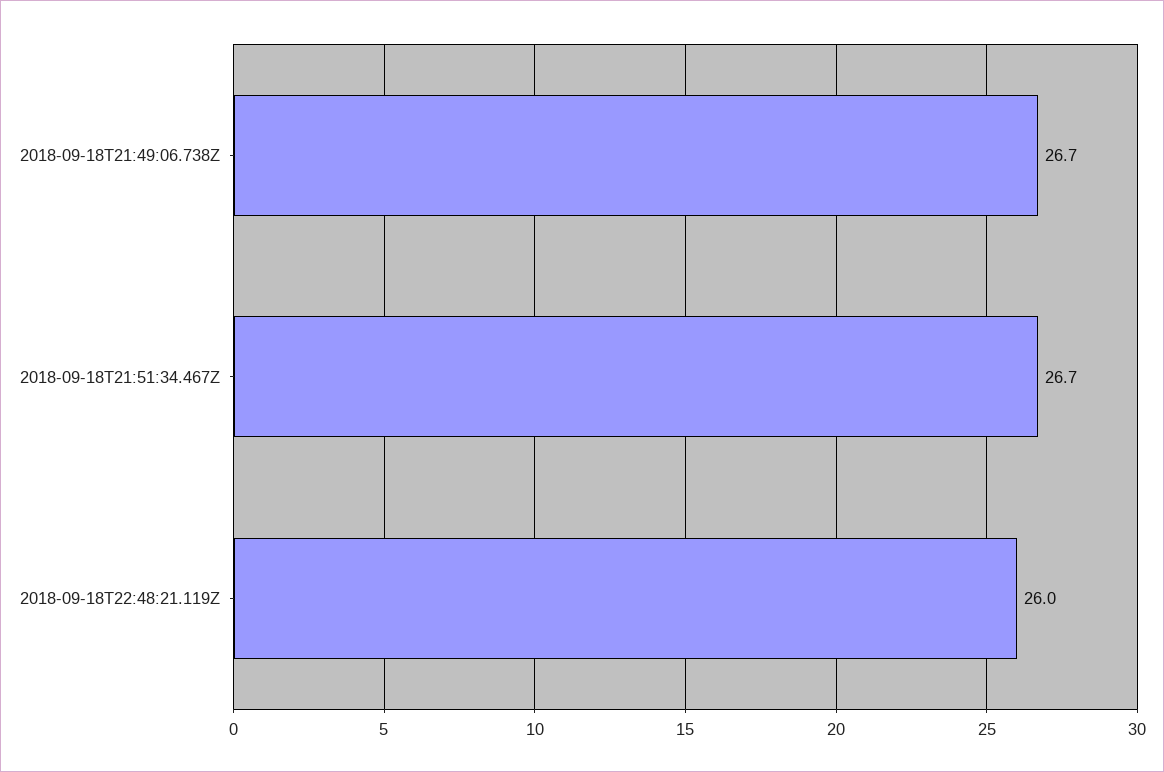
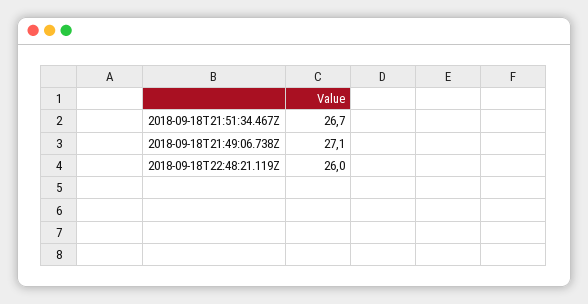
2018-09-18T21:49:06.738Z: 26.7 -> 27.1

